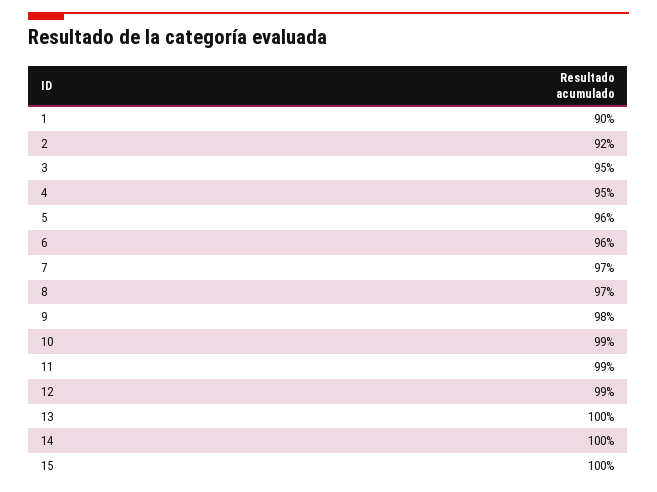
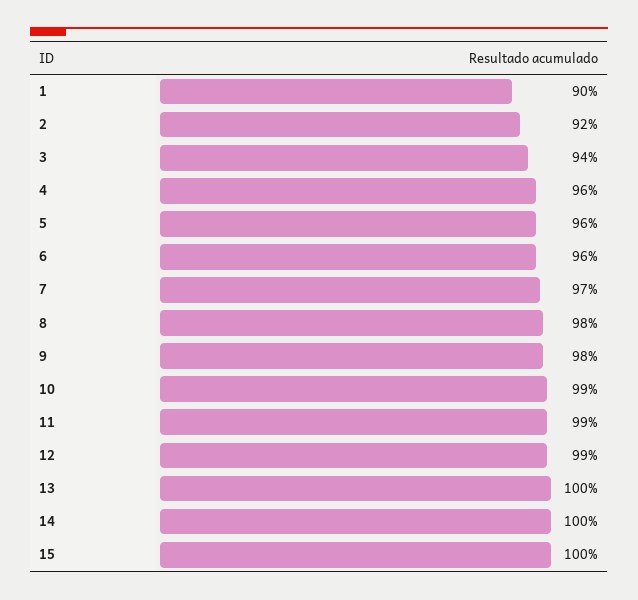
3: 95 -> 94
4: 95 -> 96
8: 97 -> 98

